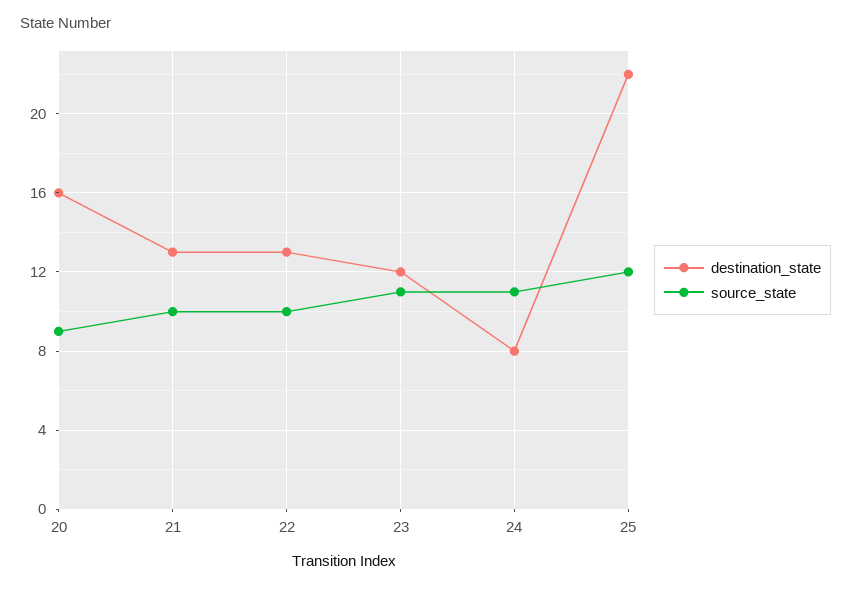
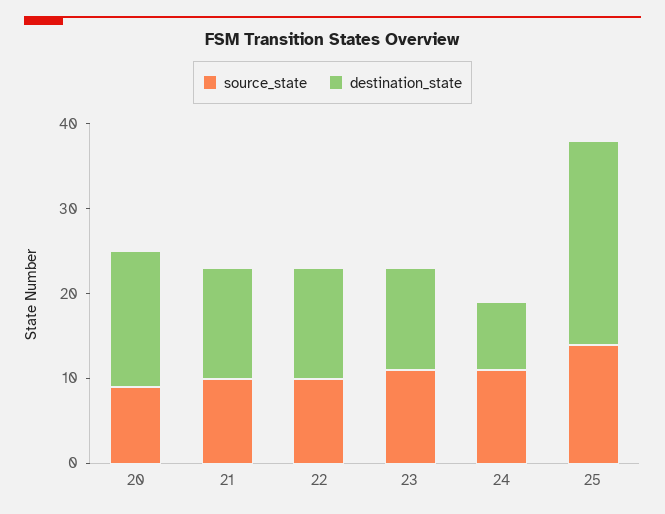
destination_state, 25: 22 -> 24
source_state, 25: 12 -> 14

